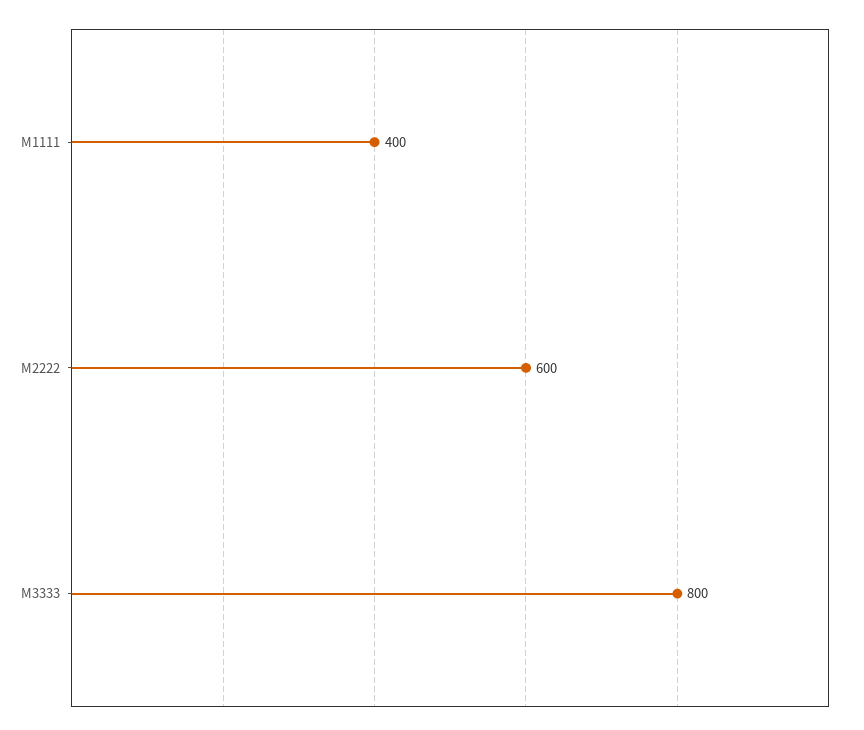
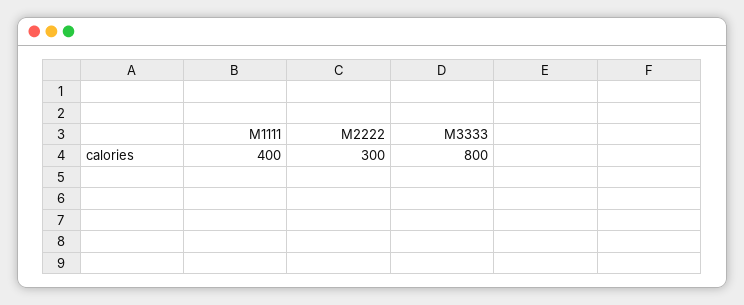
M2222: 600 -> 300

